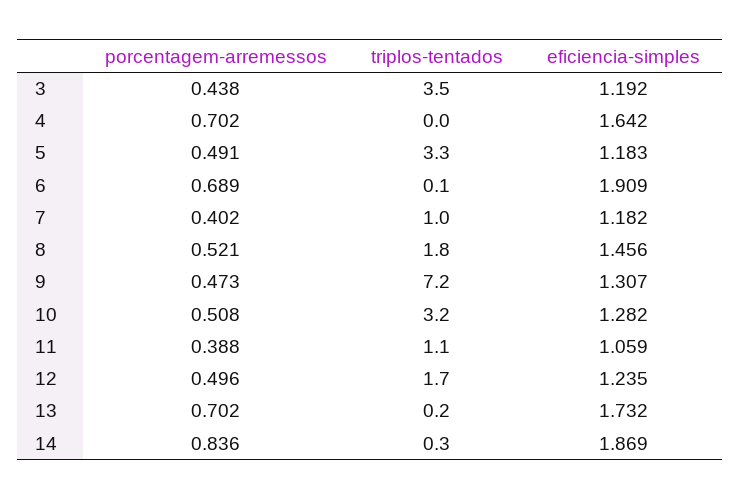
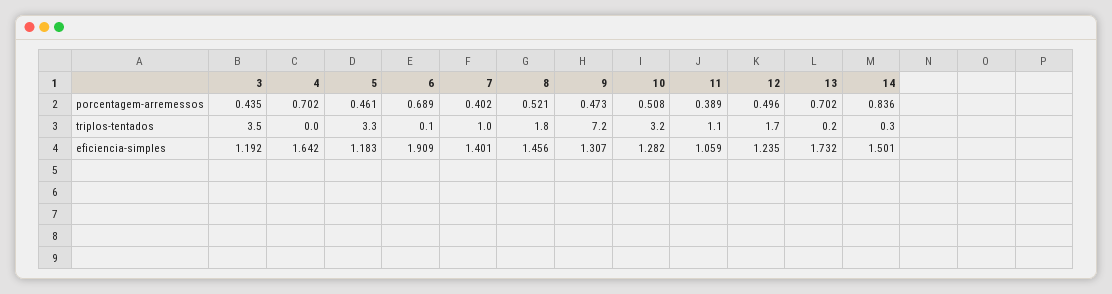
porcentagem-arremessos, 3: 0.438 -> 0.435
porcentagem-arremessos, 5: 0.491 -> 0.461
eficiencia-simples, 7: 1.182 -> 1.401
porcentagem-arremessos, 11: 0.388 -> 0.389
eficiencia-simples, 14: 1.869 -> 1.501

